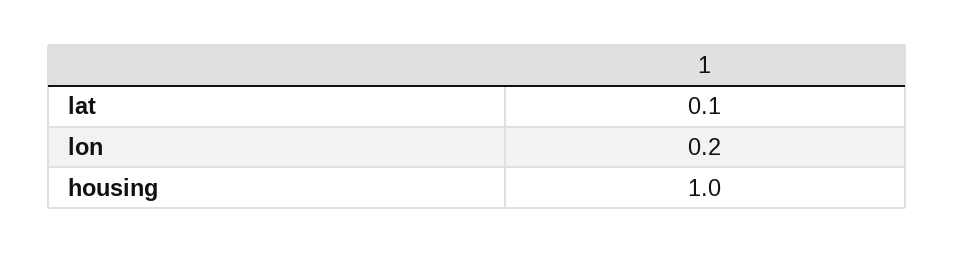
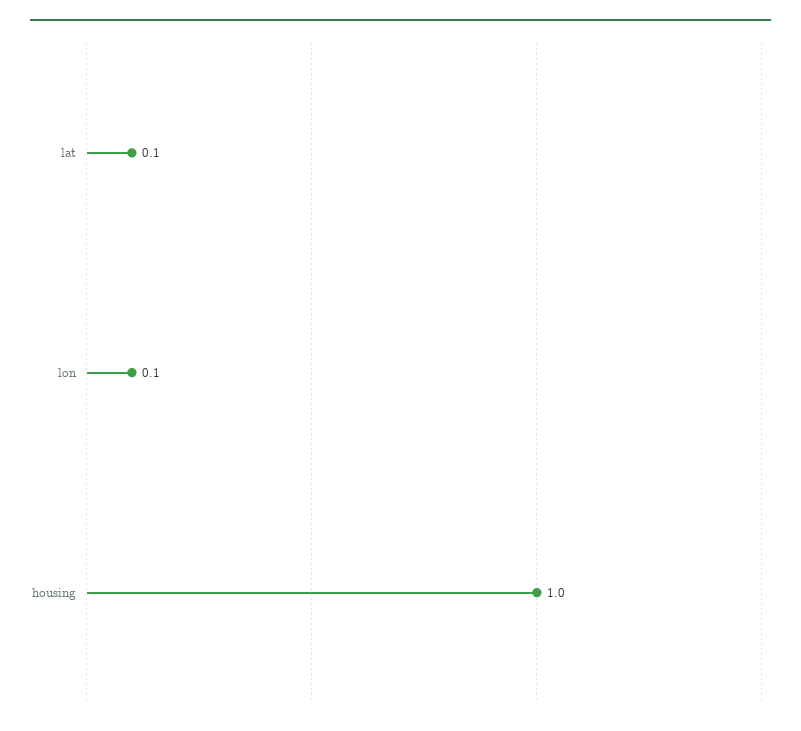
lon: 0.2 -> 0.1

